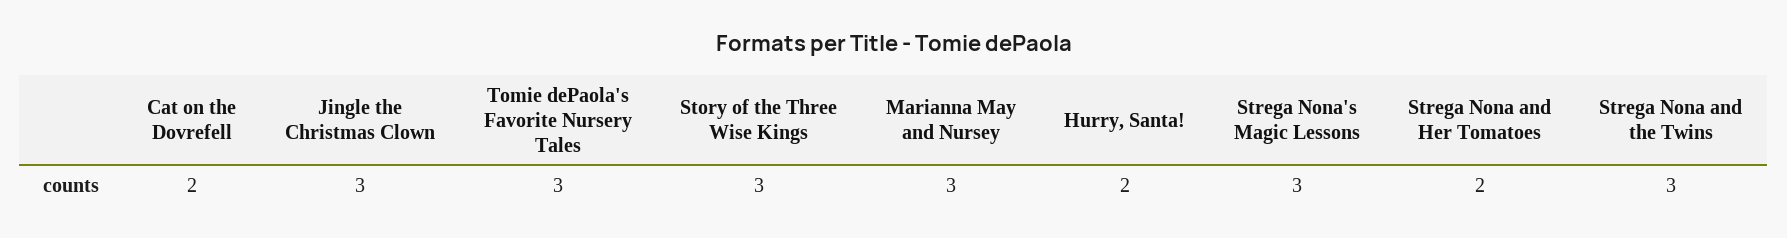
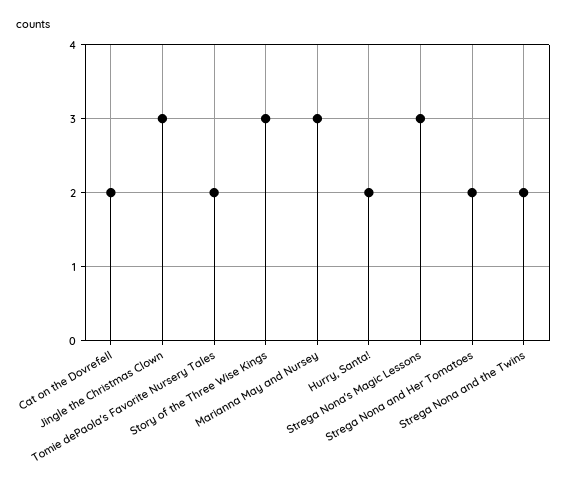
Tomie dePaola's Favorite Nursery Tales: 3 -> 2
Strega Nona and the Twins: 3 -> 2

